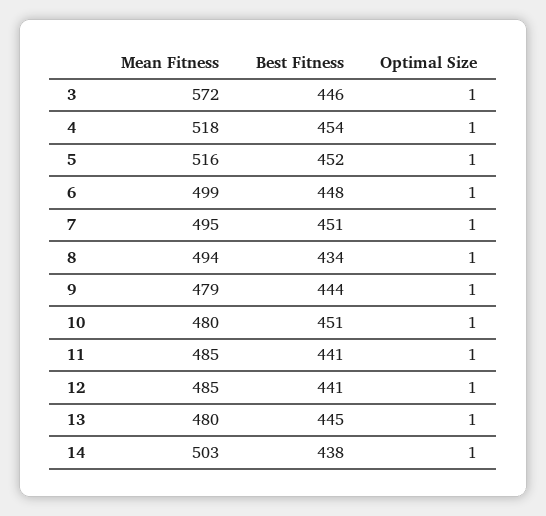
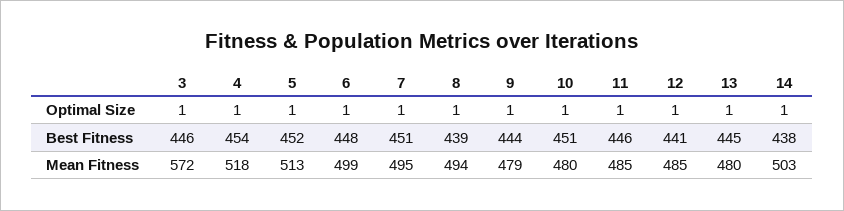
Mean Fitness, 5: 516 -> 513
Best Fitness, 8: 434 -> 439
Best Fitness, 11: 441 -> 446

